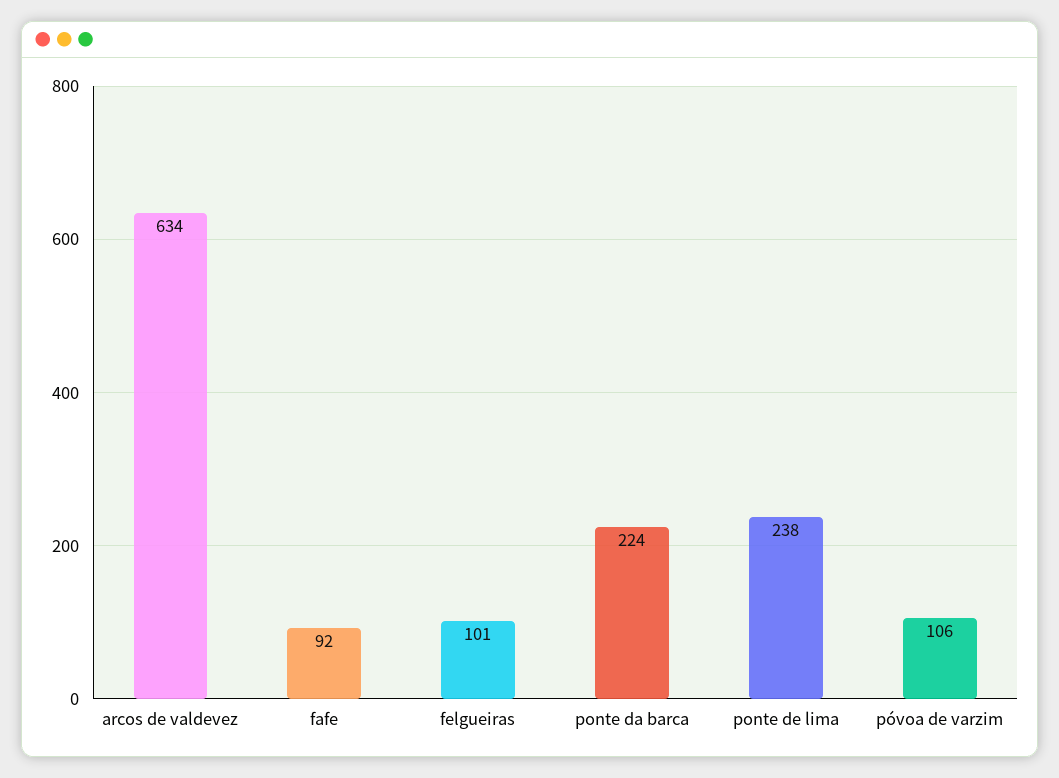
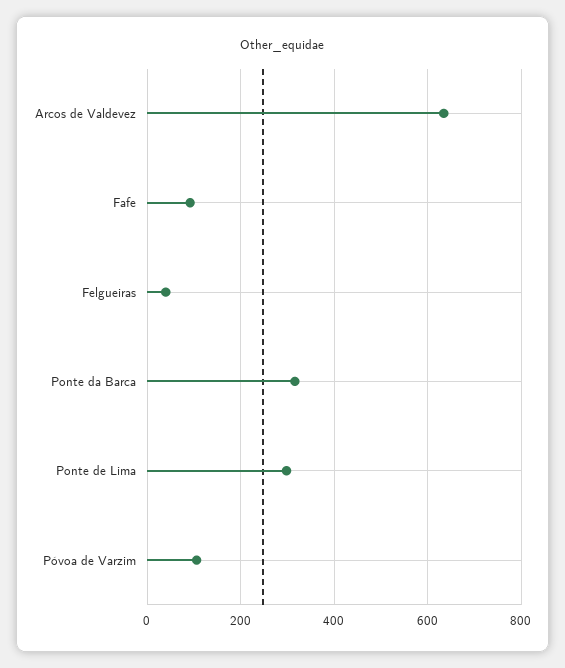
felgueiras: 101 -> 40
ponte da barca: 224 -> 320
ponte de lima: 238 -> 300

